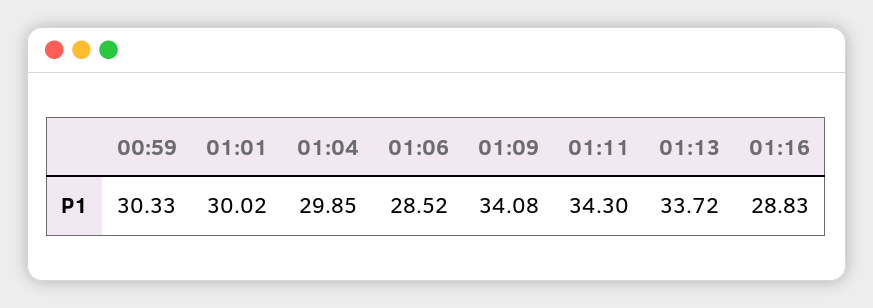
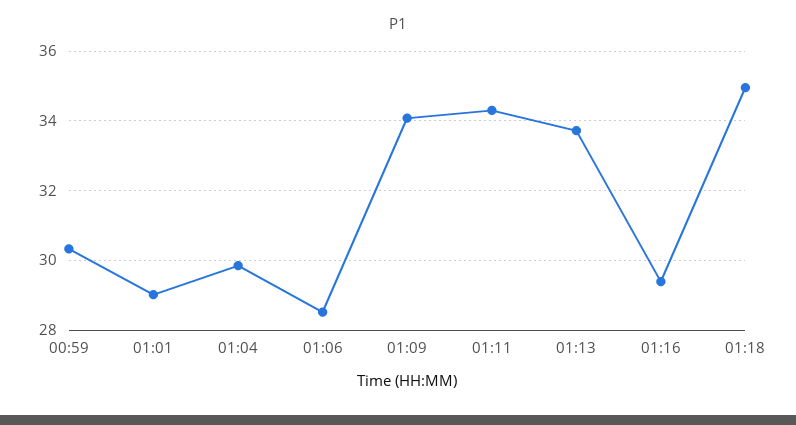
01:01: 30.02 -> 29
01:16: 28.83 -> 29.4
01:18: none -> 35

